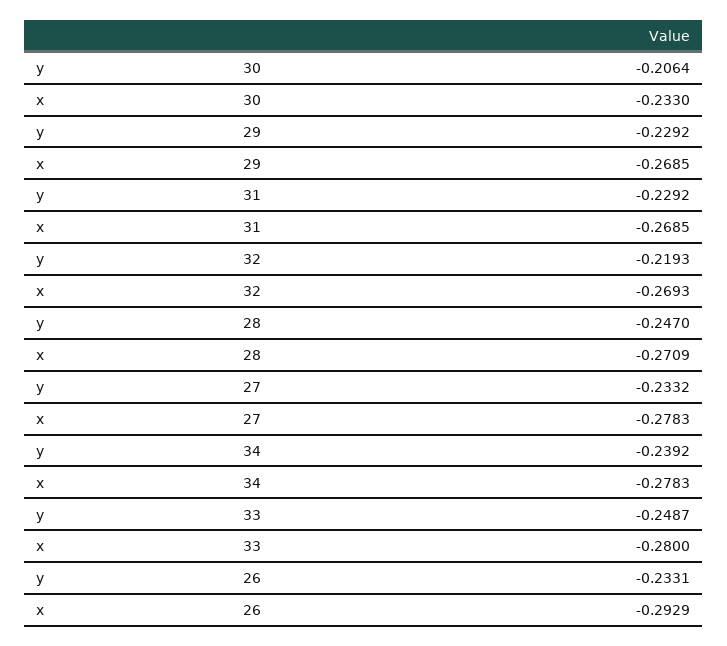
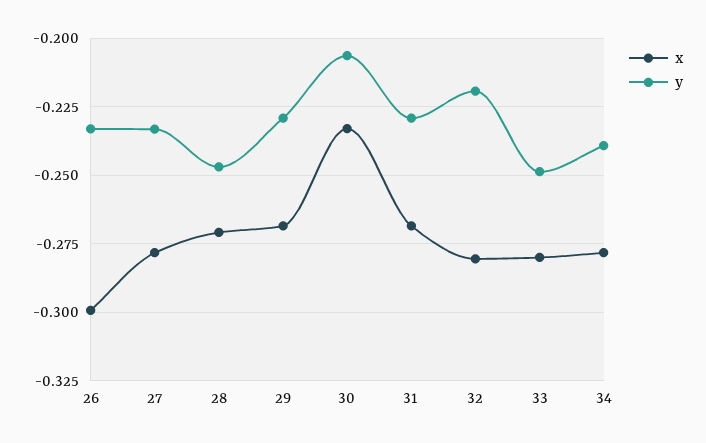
x, 32: -0.2693 -> -0.28
x, 26: -0.2929 -> -0.3

